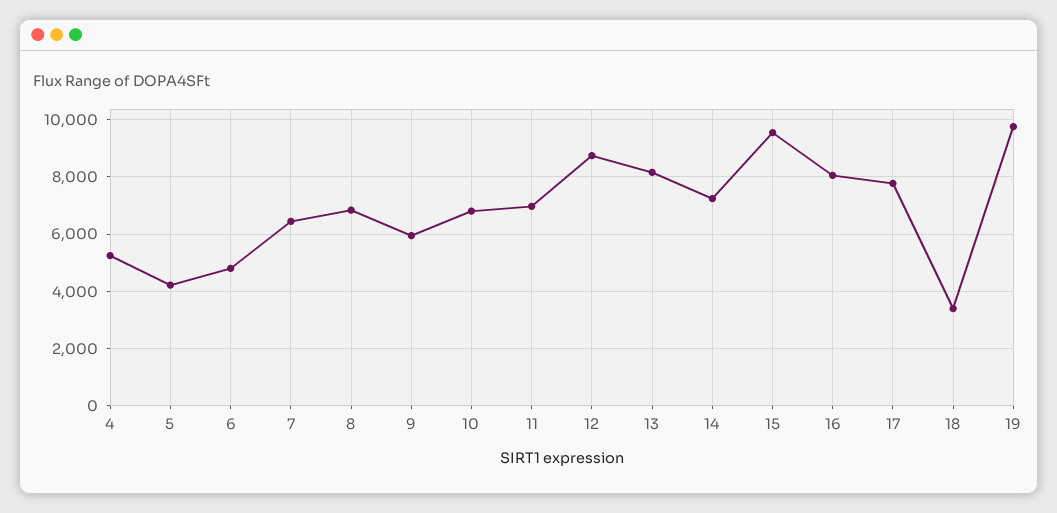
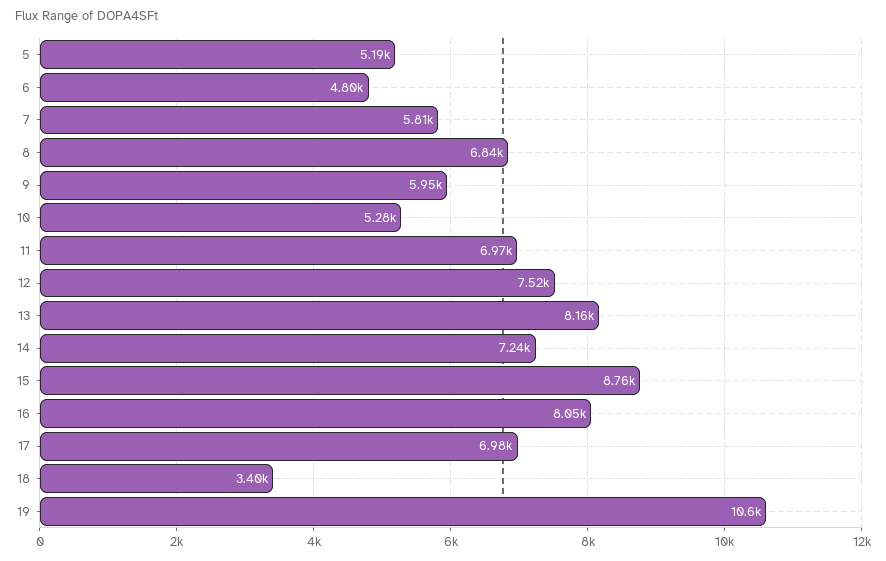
4: 5250 -> none
5: 4250 -> 5190
7: 6500 -> 5810
10: 6750 -> 5280
12: 8750 -> 7520
15: 9500 -> 8760
17: 7750 -> 6980
19: 9750 -> 10600

